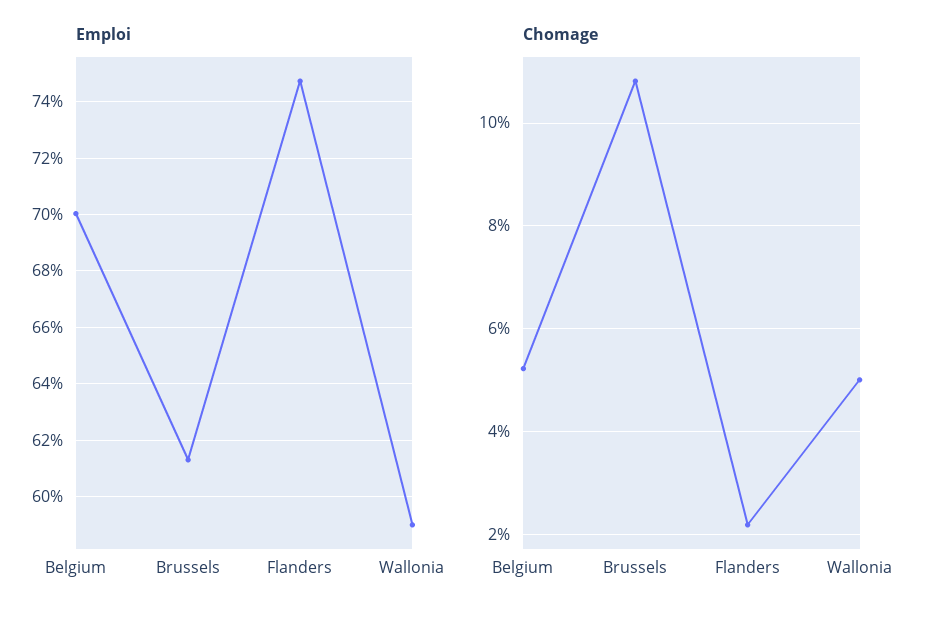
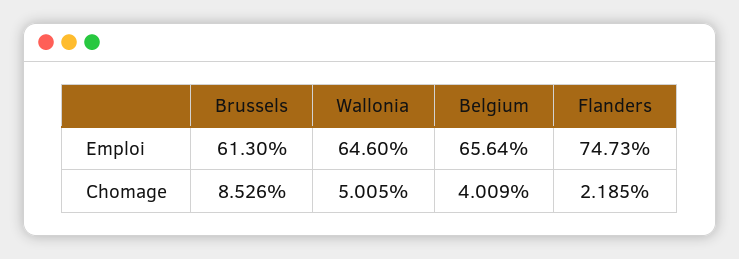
Emploi, Belgium: 70 -> 65.64
Emploi, Wallonia: 59 -> 64.6
Chomage, Belgium: 5.2 -> 4.009
Chomage, Brussels: 10.8 -> 8.526

